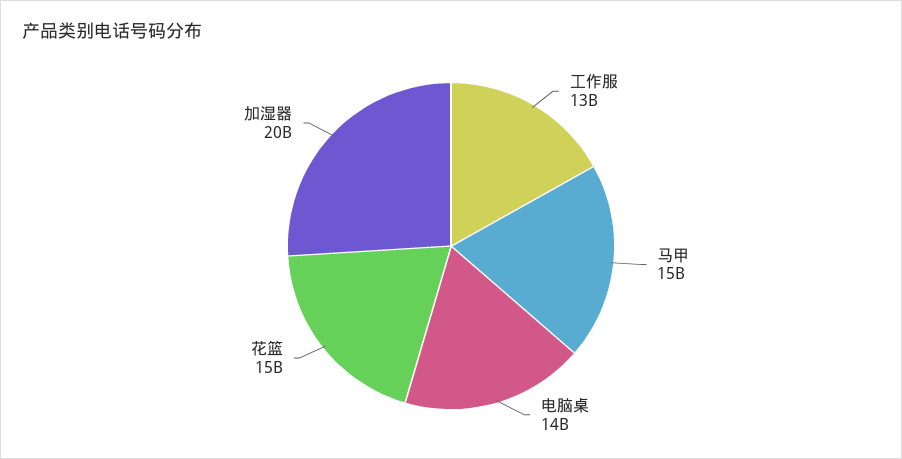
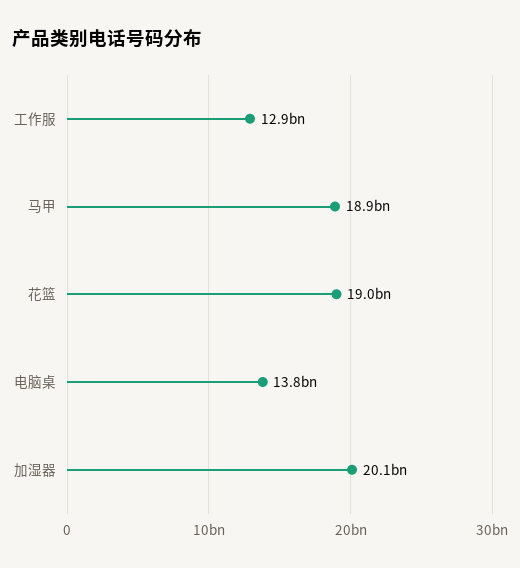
马甲: 15000000000 -> 18900000000
花篮: 15000000000 -> 19000000000

